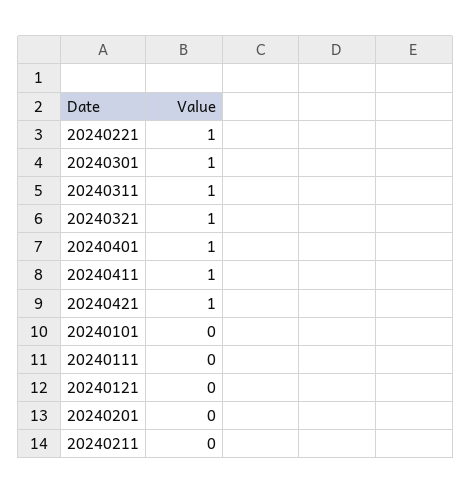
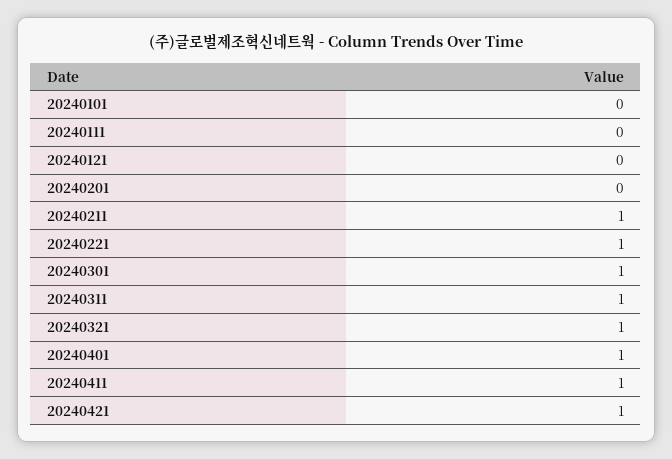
20240211: 0 -> 1

